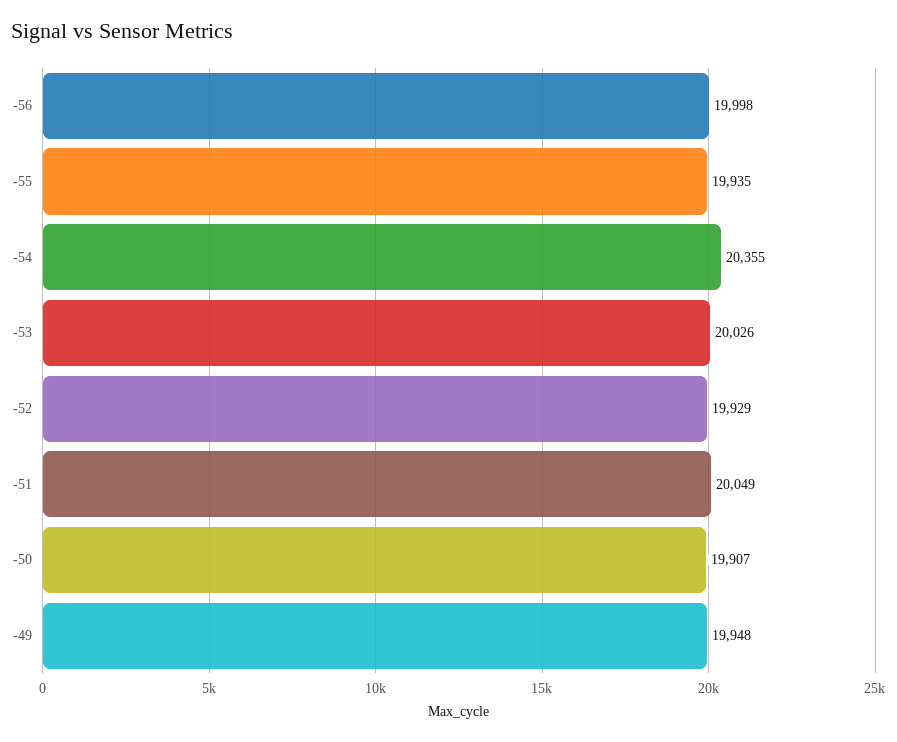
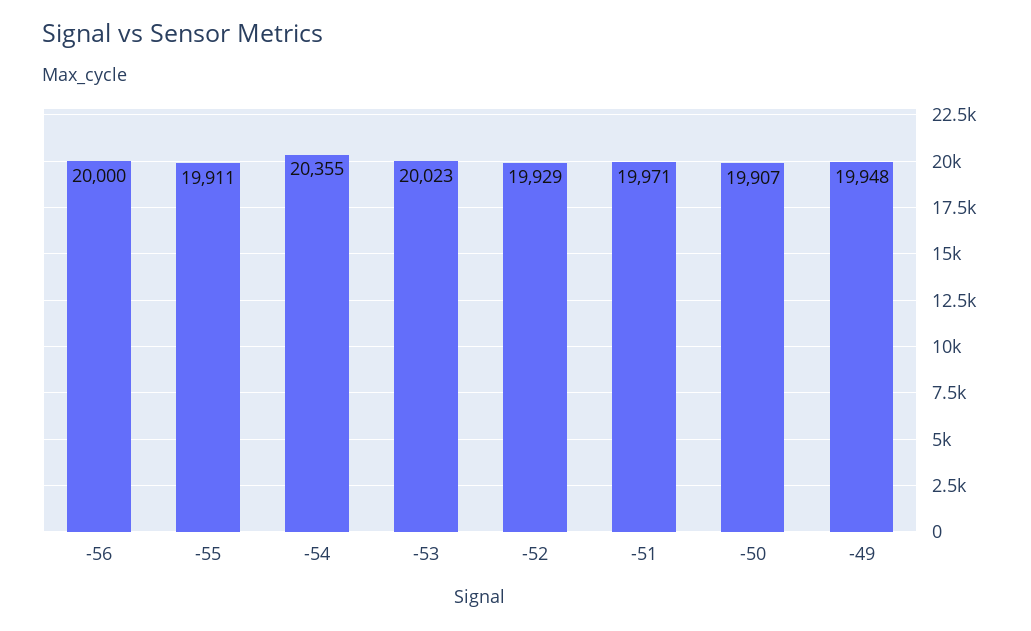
-56: 19998 -> 20000
-55: 19935 -> 19911
-53: 20026 -> 20023
-51: 20049 -> 19971

